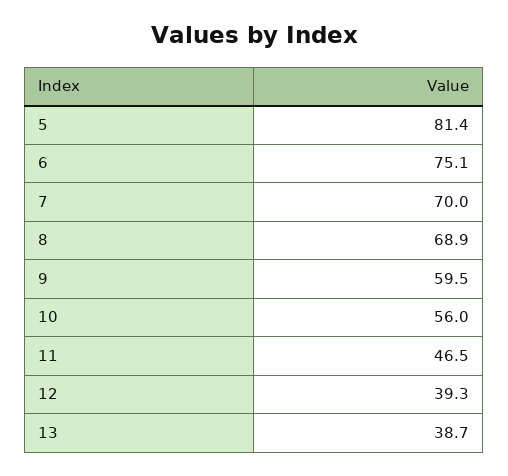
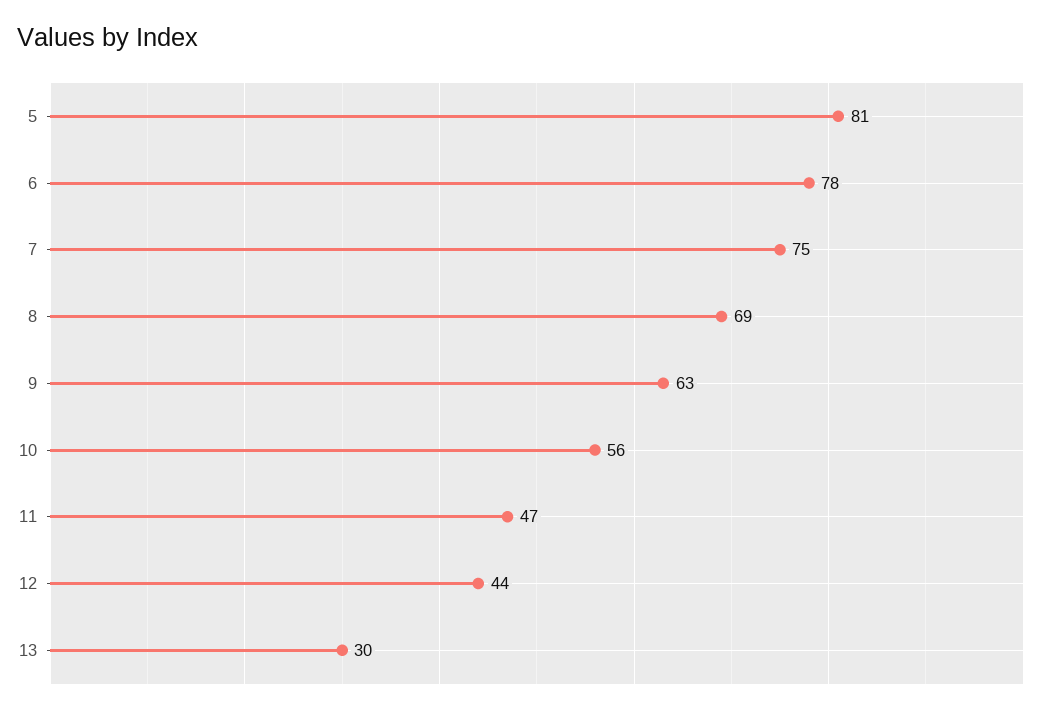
6: 75.1 -> 78
7: 70 -> 75
9: 59.5 -> 63
12: 39.3 -> 44
13: 38.7 -> 30

